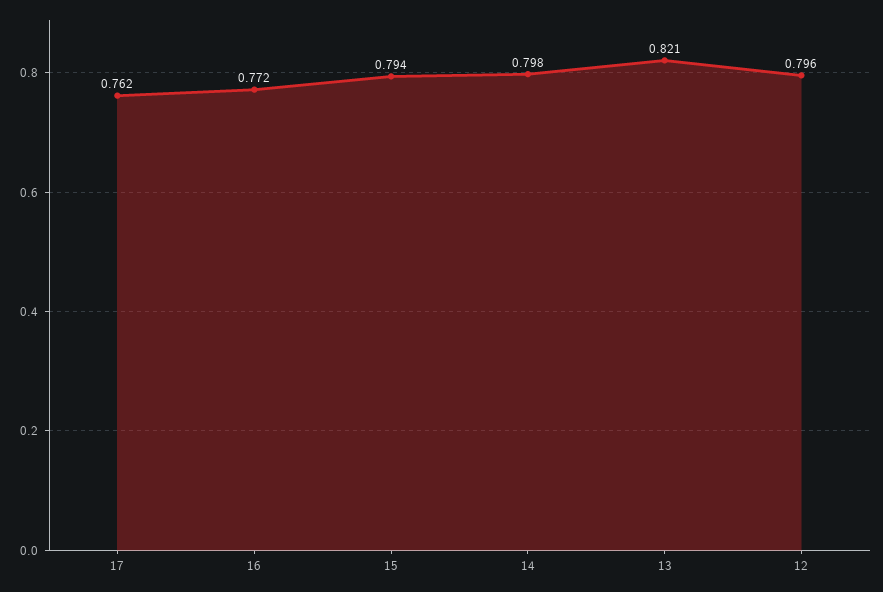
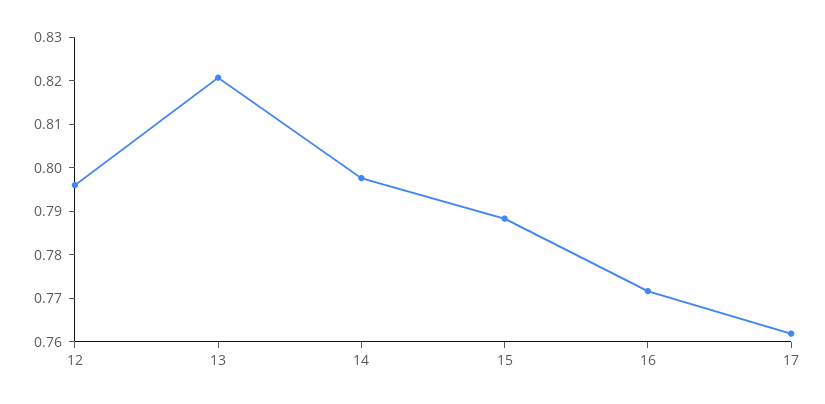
15: 0.794 -> 0.788

